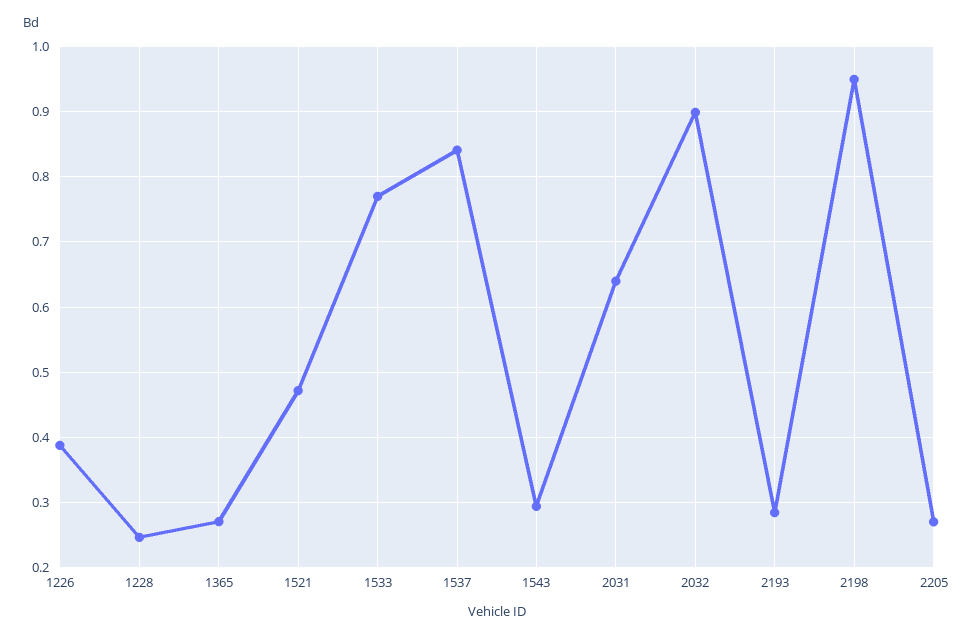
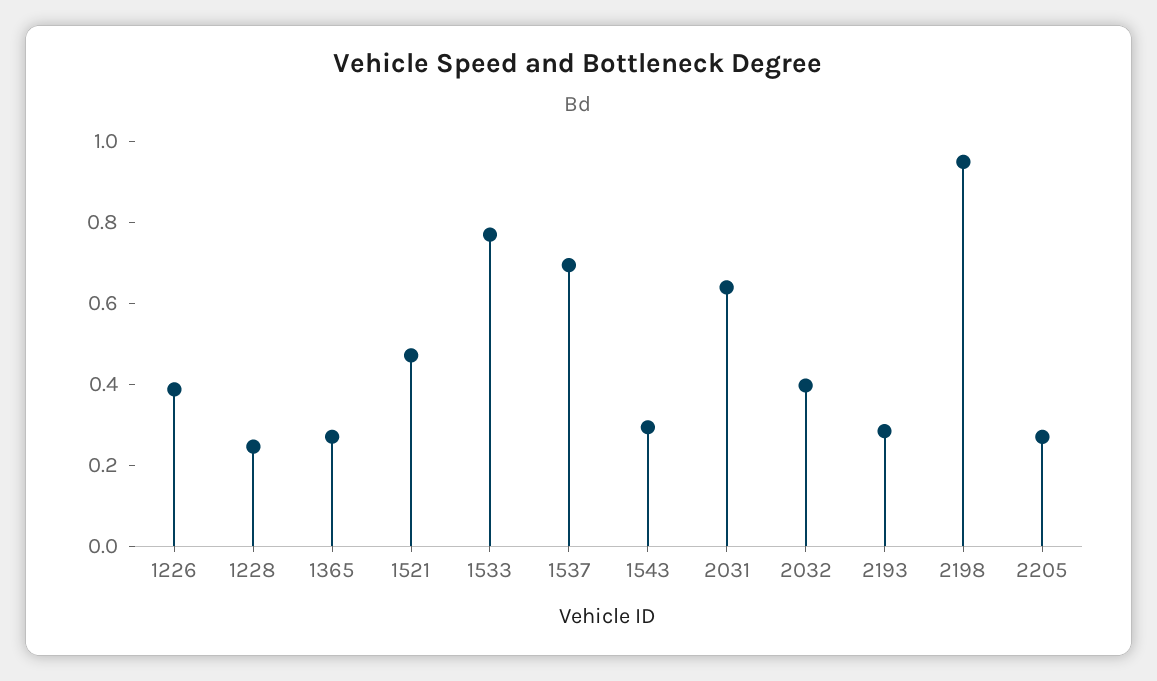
1537: 0.84 -> 0.7
2032: 0.9 -> 0.4

